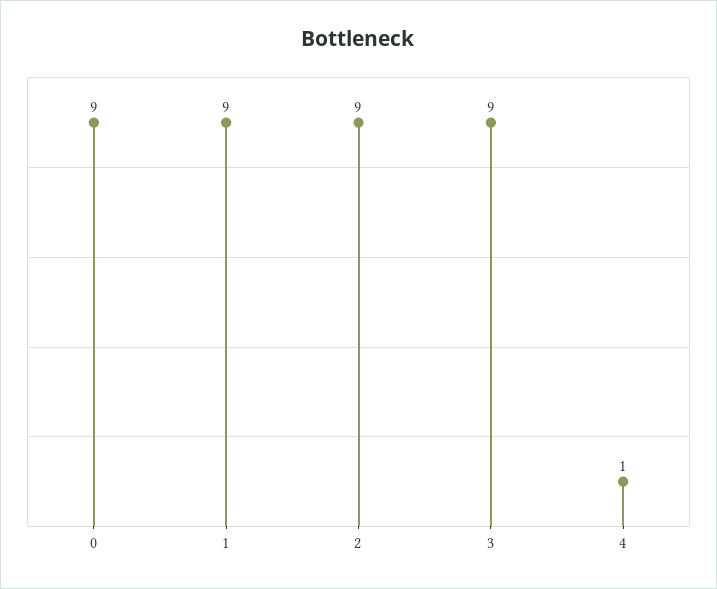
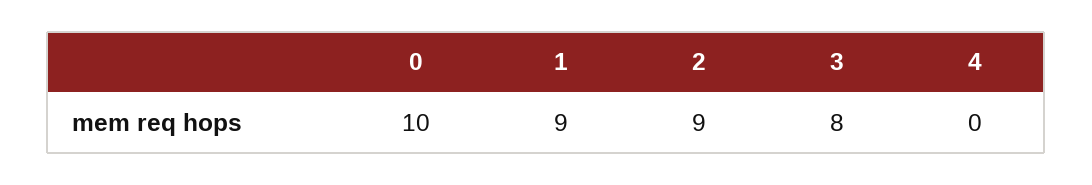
0: 9 -> 10
3: 9 -> 8
4: 1 -> 0

